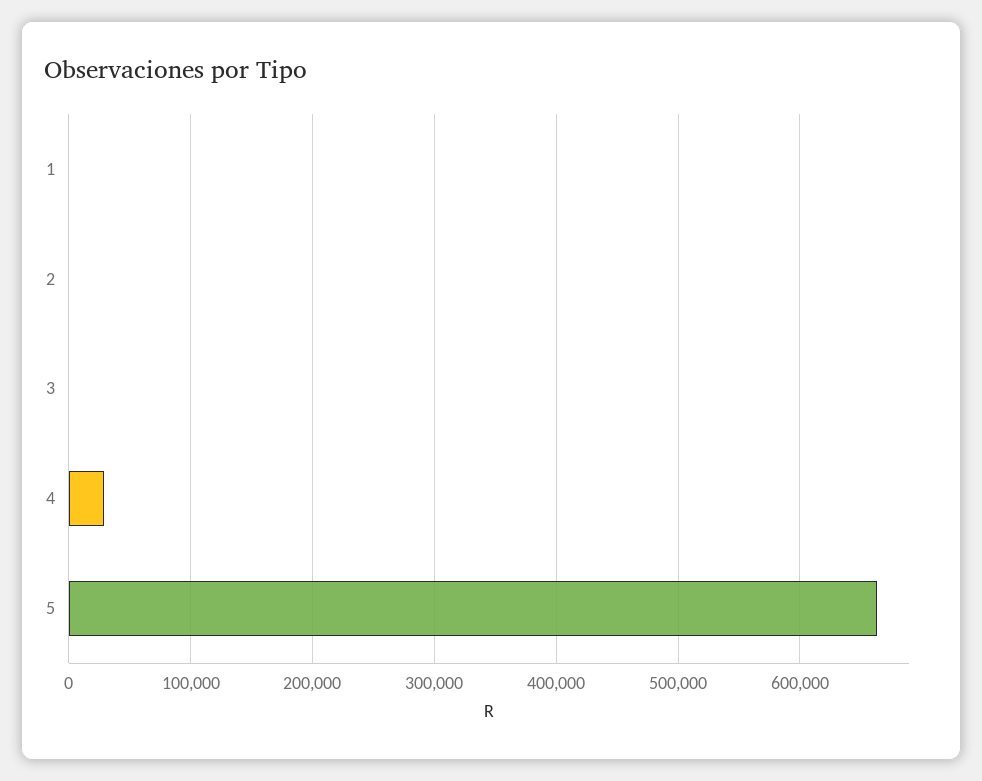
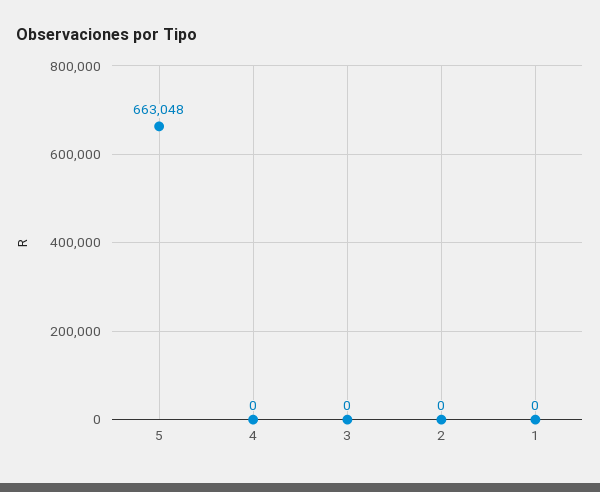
4: 30000 -> 0

